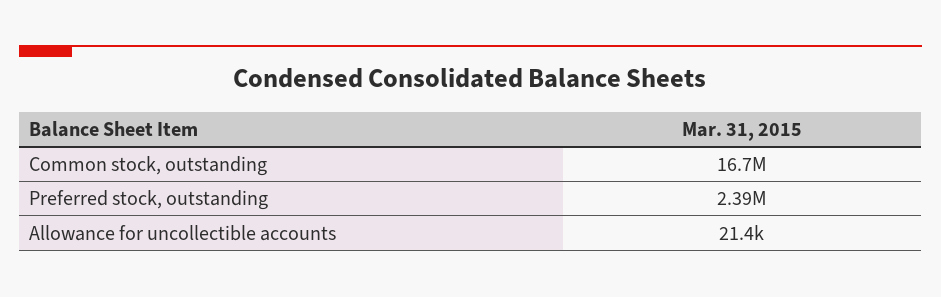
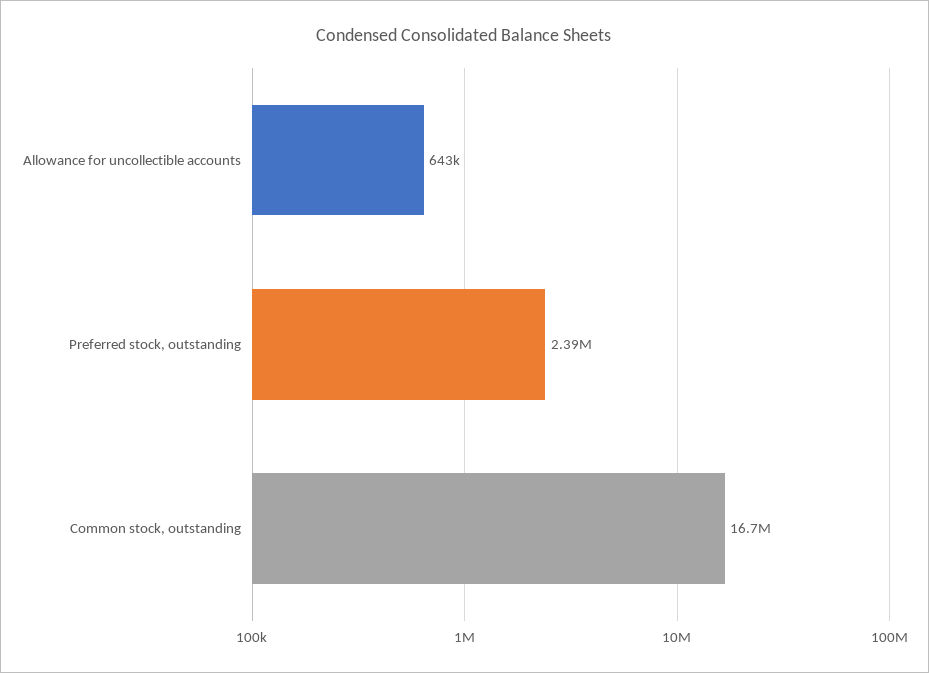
Allowance for uncollectible accounts: 21400 -> 643000

